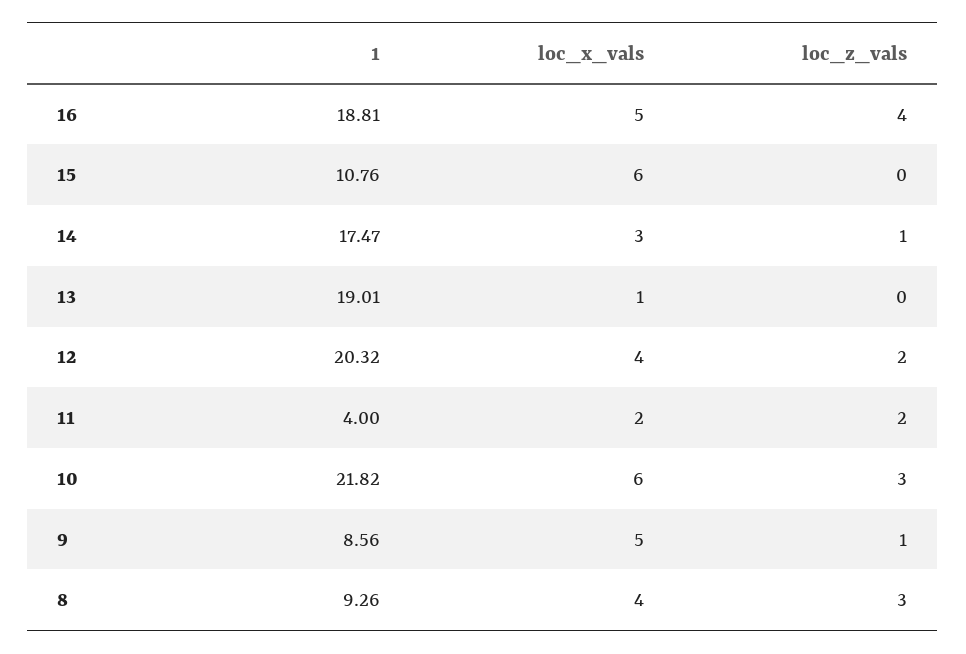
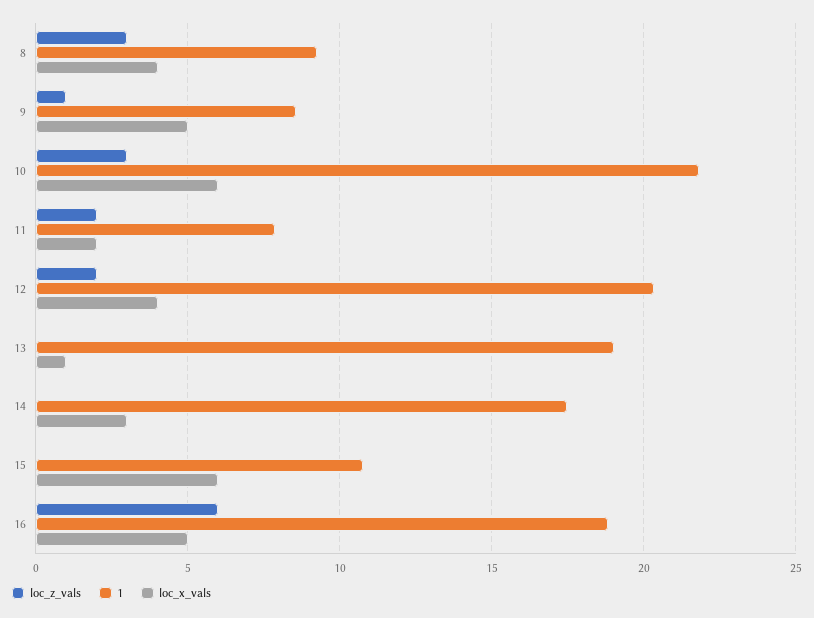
loc_z_vals, 16: 4 -> 6
loc_z_vals, 14: 1 -> 0
1, 11: 4 -> 8

